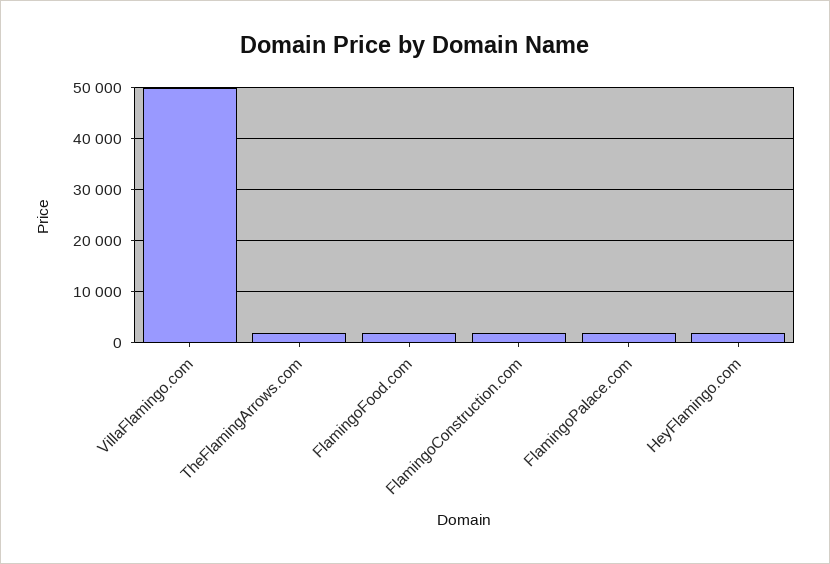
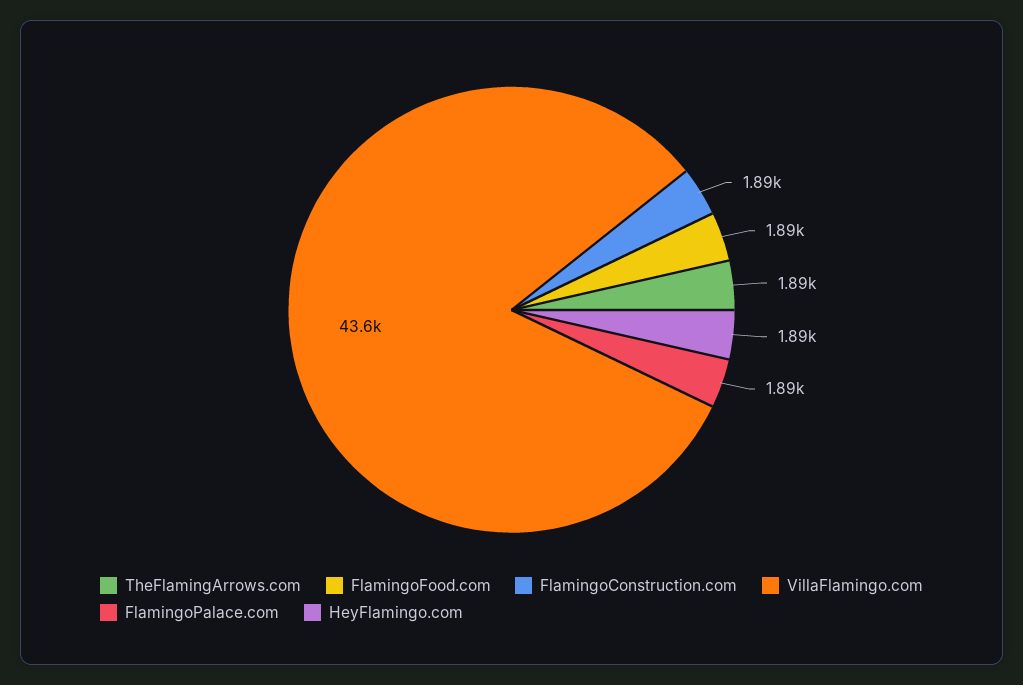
VillaFlamingo.com: 50000 -> 43600

